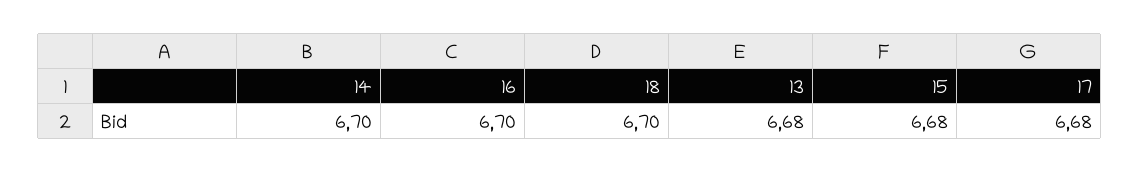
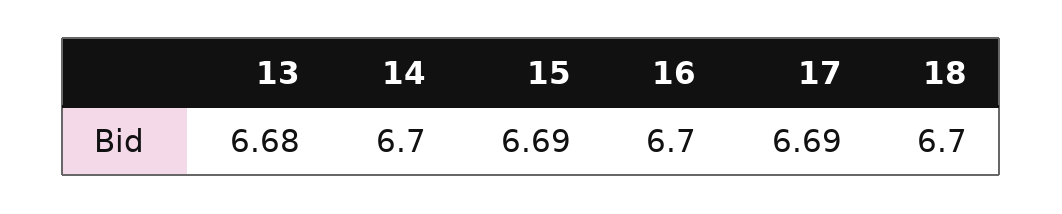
15: 6.68 -> 6.69
17: 6.68 -> 6.69

